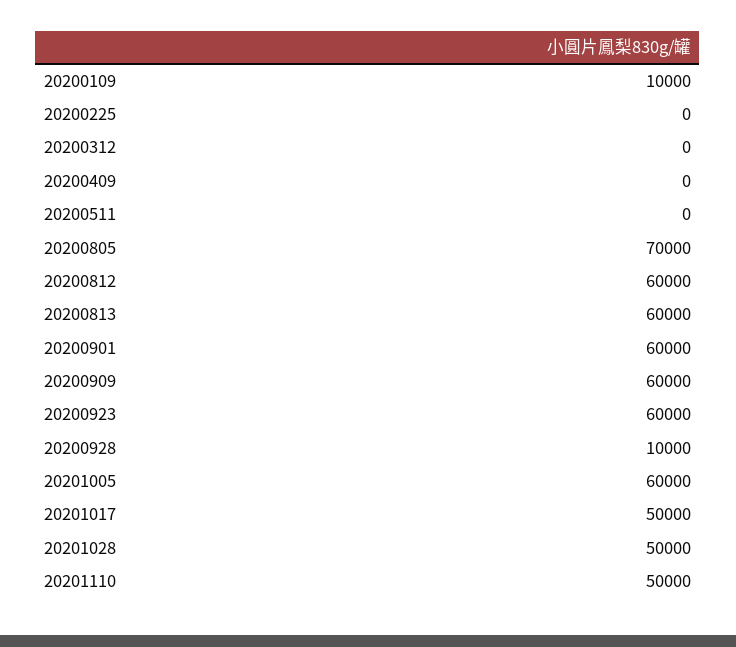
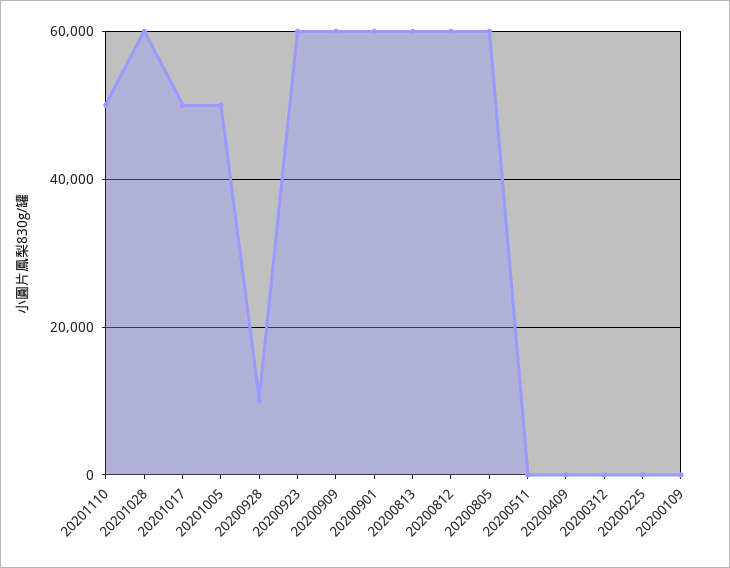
20200109: 10000 -> 0
20200805: 70000 -> 60000
20201005: 60000 -> 50000
20201028: 50000 -> 60000

